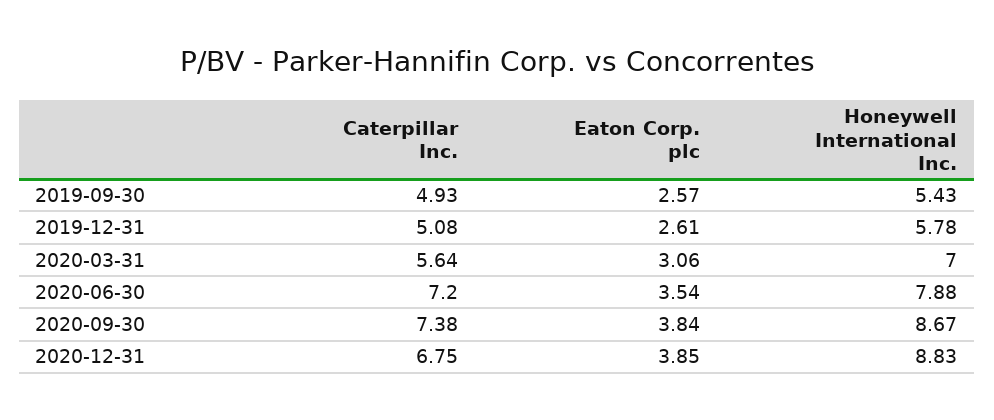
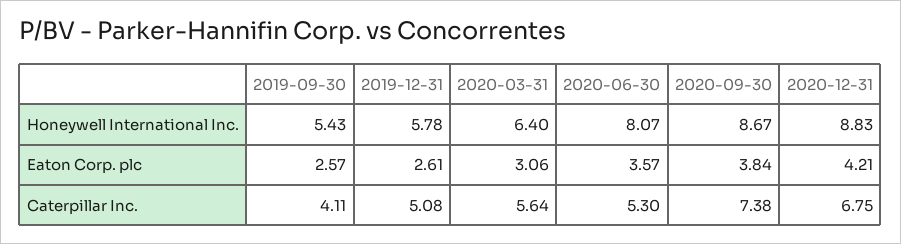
Caterpillar Inc., 2019-09-30: 4.93 -> 4.11
Honeywell International Inc., 2020-03-31: 7 -> 6.4
Caterpillar Inc., 2020-06-30: 7.2 -> 5.3
Eaton Corp. plc, 2020-06-30: 3.54 -> 3.57
Honeywell International Inc., 2020-06-30: 7.88 -> 8.07
Eaton Corp. plc, 2020-12-31: 3.85 -> 4.21

